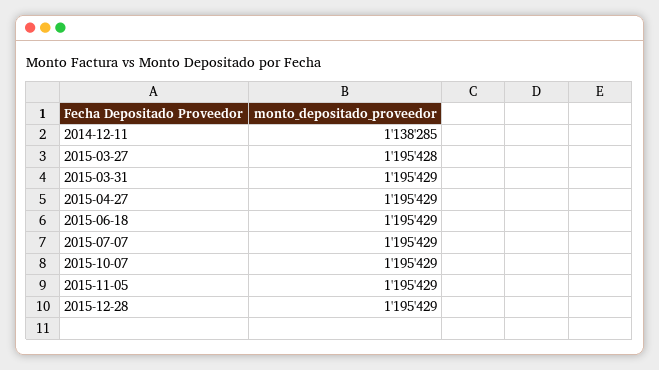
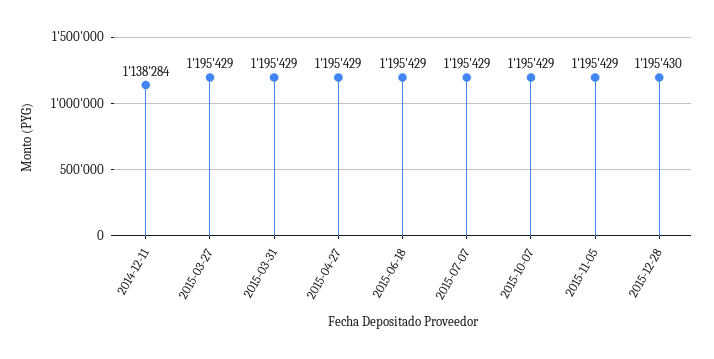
2014-12-11: 1138285 -> 1138284
2015-03-27: 1195428 -> 1195429
2015-12-28: 1195429 -> 1195430

